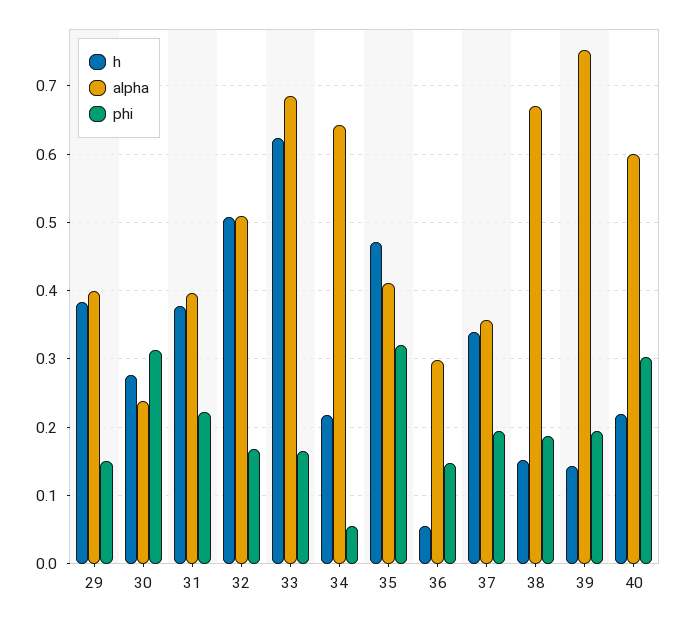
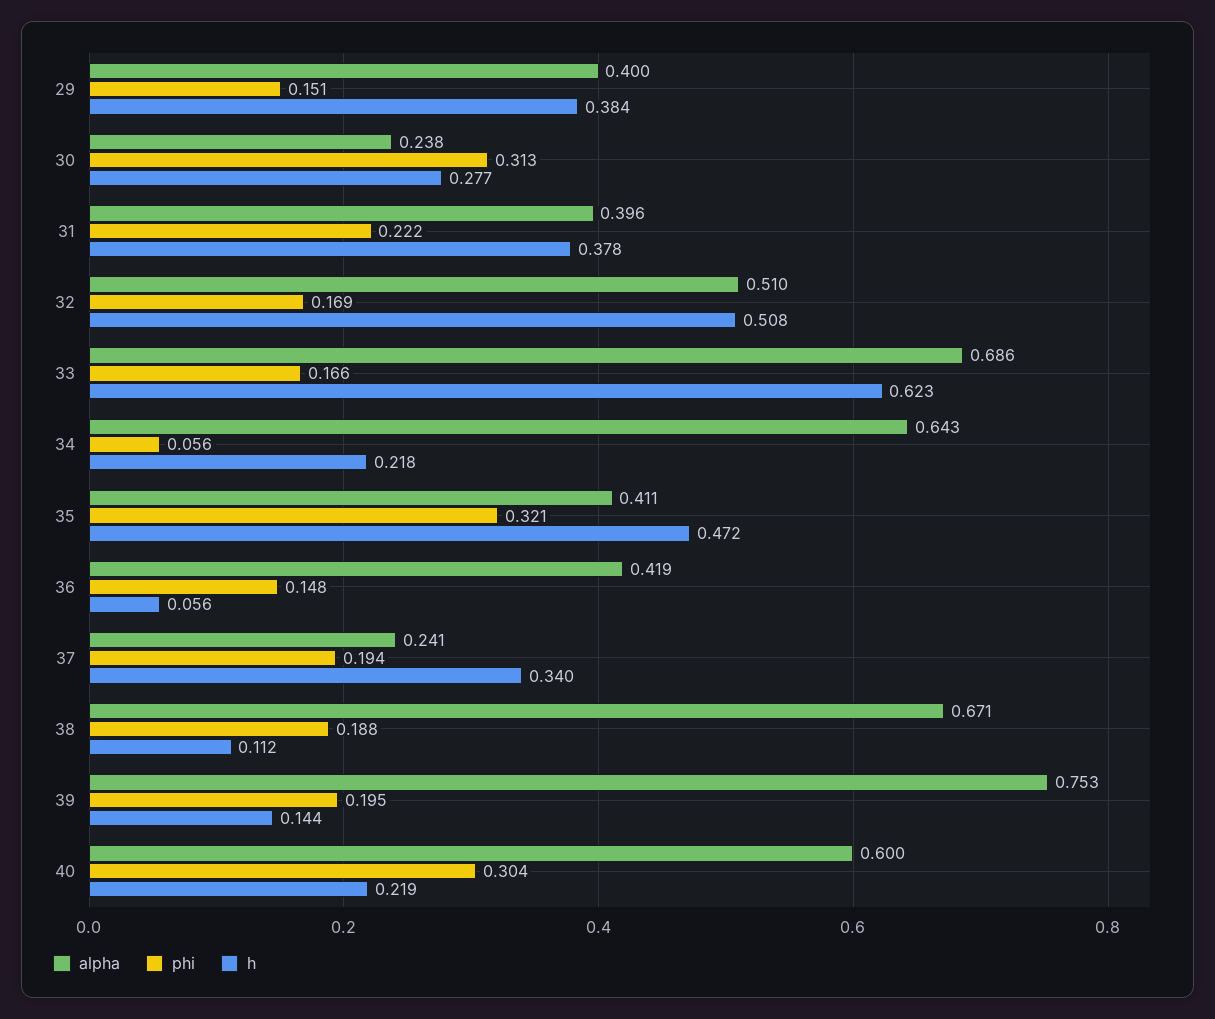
alpha, 36: 0.3 -> 0.419
alpha, 37: 0.36 -> 0.241
h, 38: 0.15 -> 0.112

